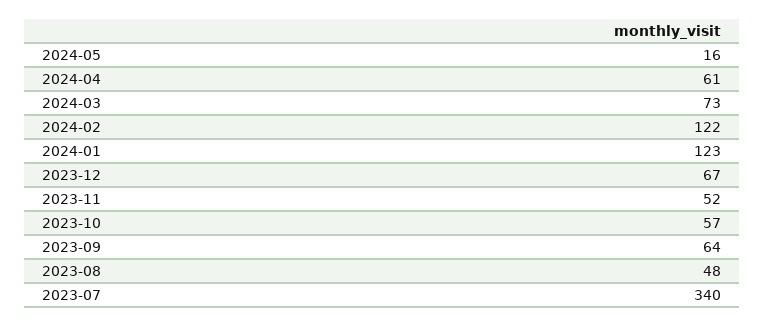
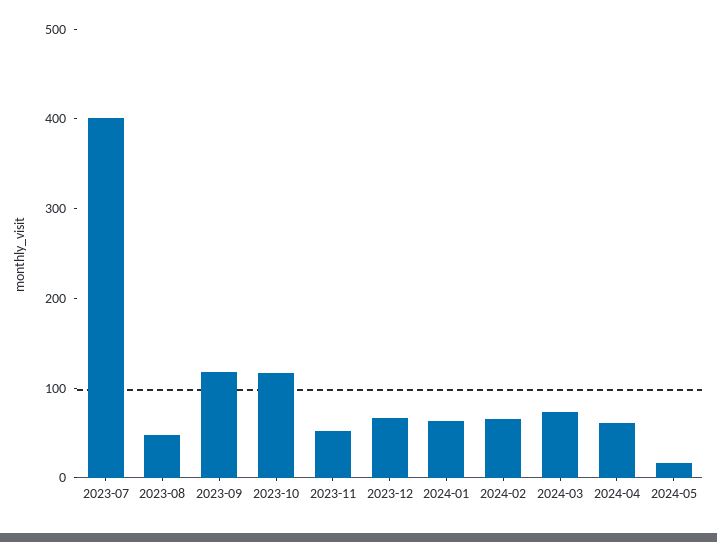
2024-02: 122 -> 60
2024-01: 123 -> 60
2023-10: 57 -> 120
2023-09: 64 -> 120
2023-07: 340 -> 400

